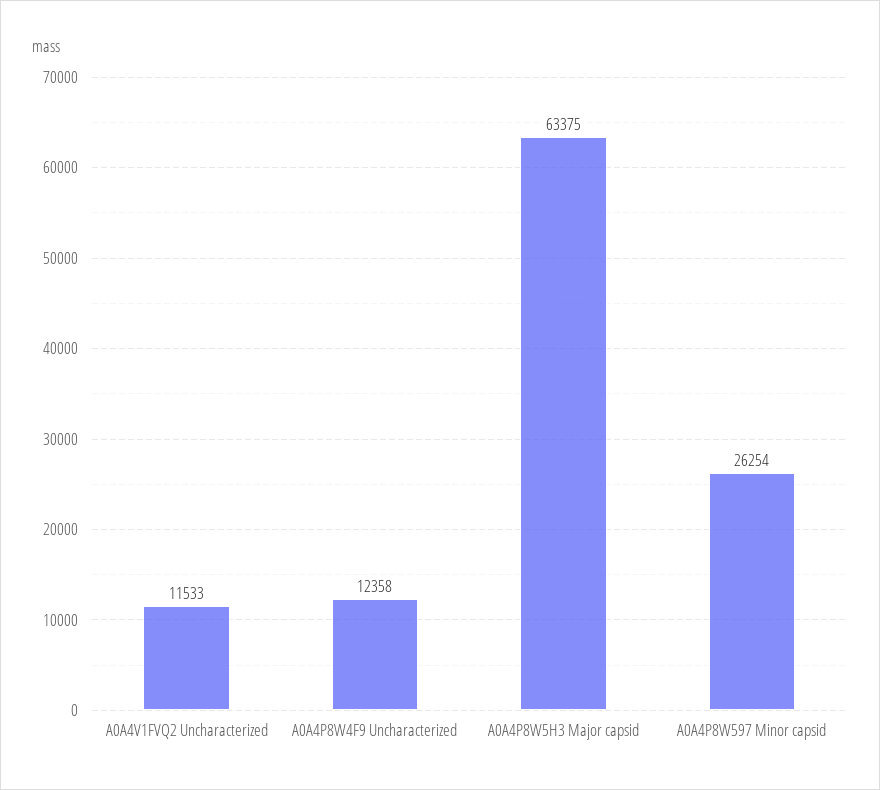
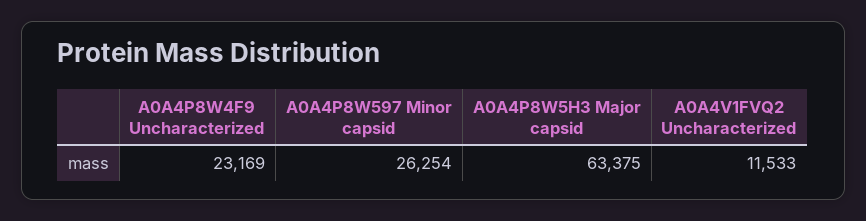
A0A4P8W4F9 Uncharacterized: 12358 -> 23169

